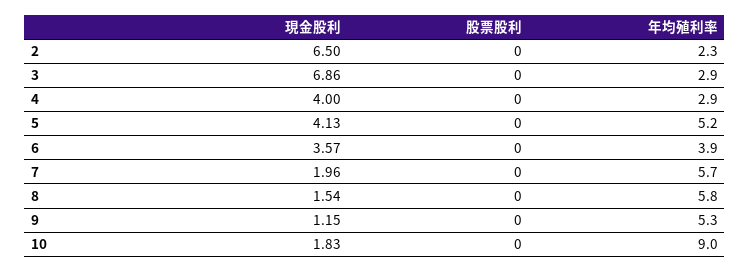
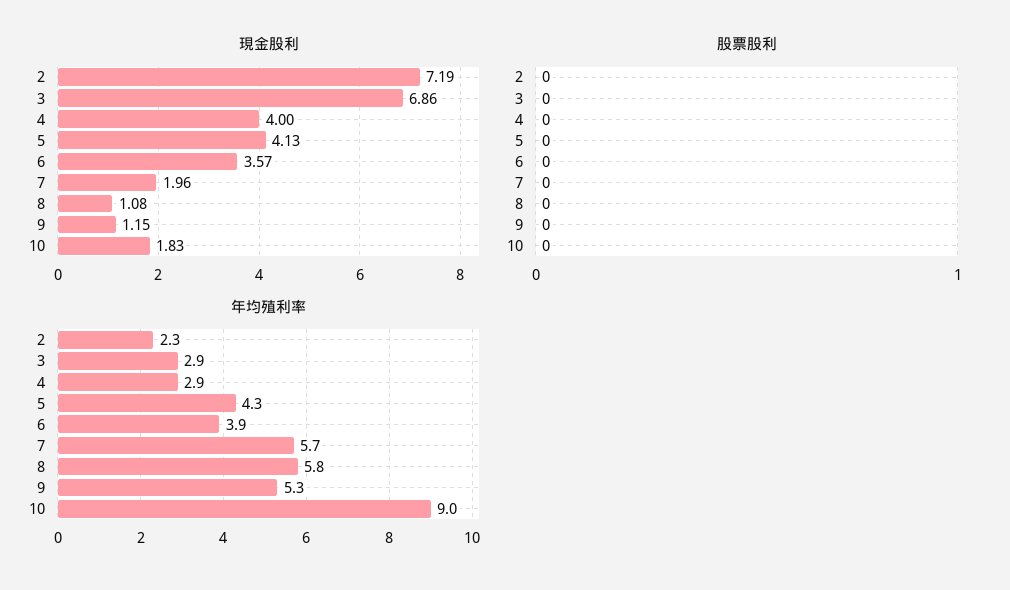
現金股利, 2: 6.5 -> 7.19
年均殖利率, 5: 5.2 -> 4.3
現金股利, 8: 1.54 -> 1.08

